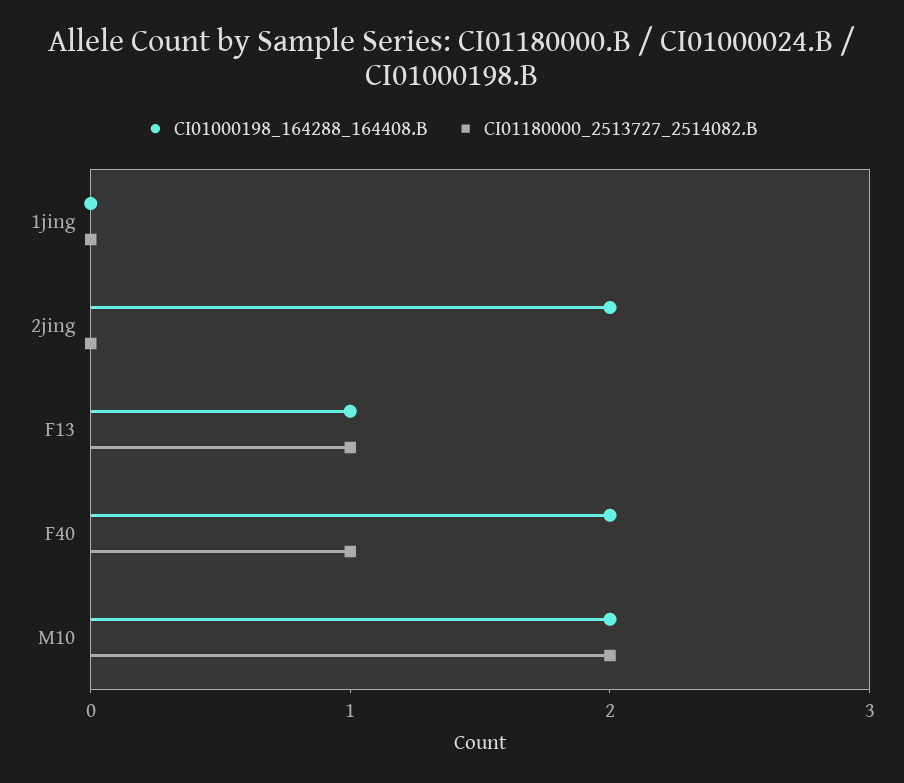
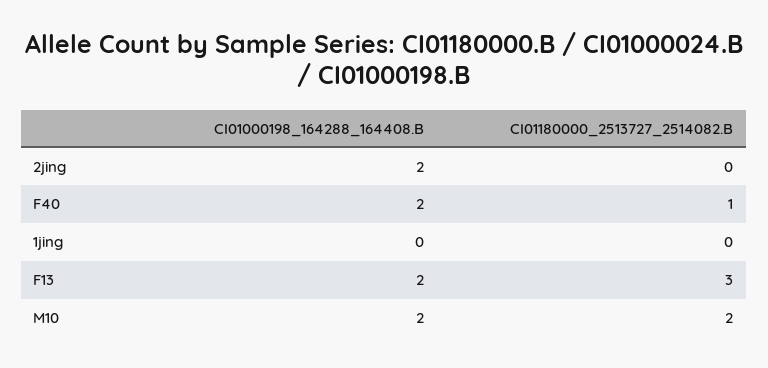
CI01000198_164288_164408.B, F13: 1 -> 2
CI01180000_2513727_2514082.B, F13: 1 -> 3

